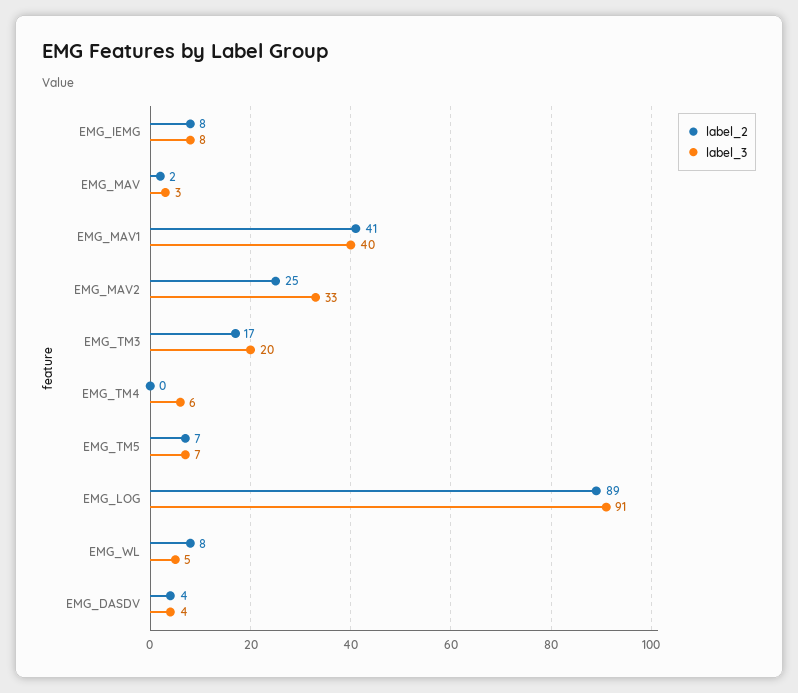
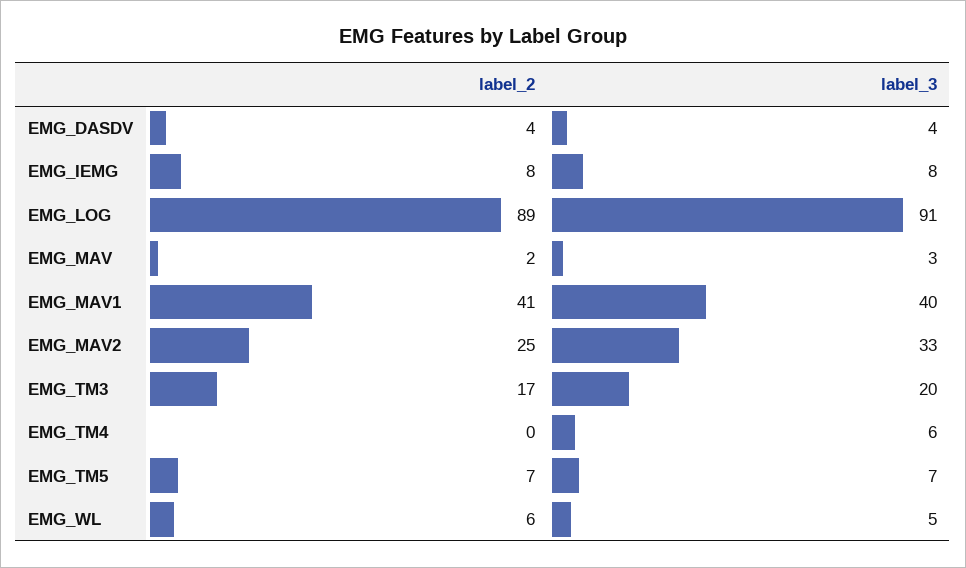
label_2, EMG_WL: 8 -> 6

